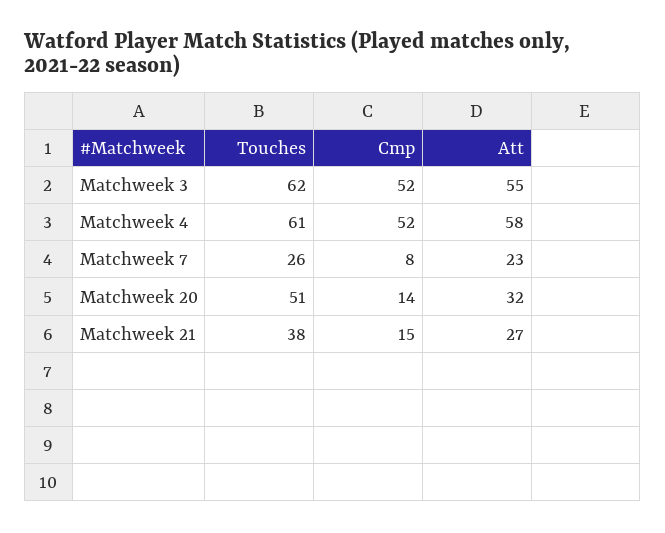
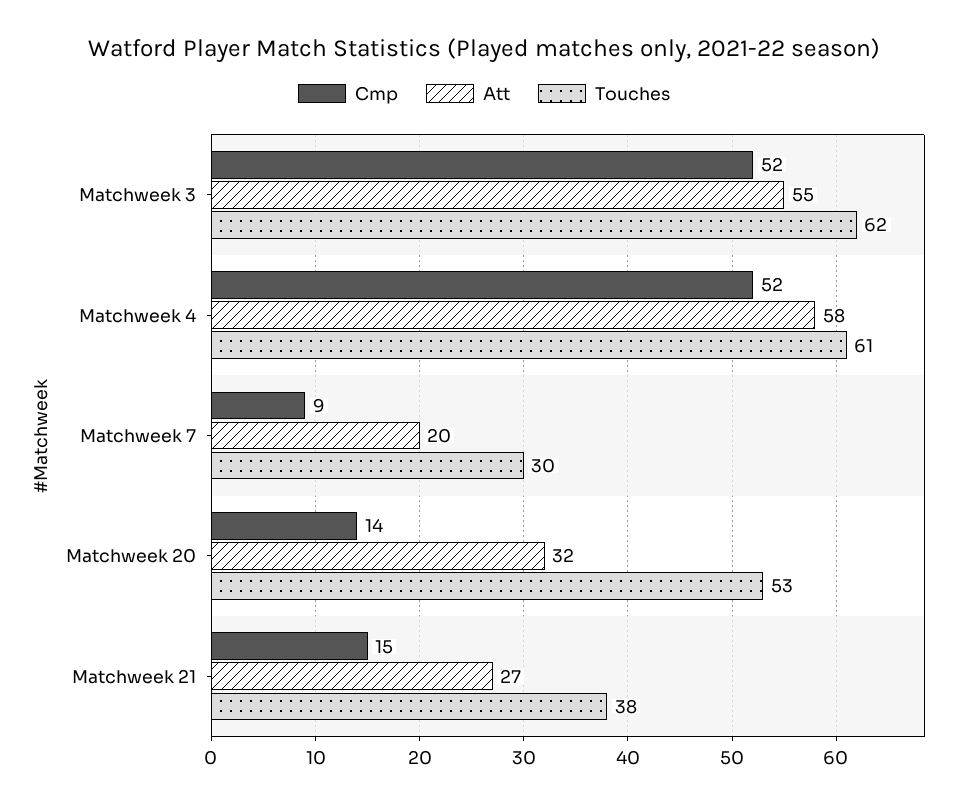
Touches, Matchweek 7: 26 -> 30
Cmp, Matchweek 7: 8 -> 9
Att, Matchweek 7: 23 -> 20
Touches, Matchweek 20: 51 -> 53

